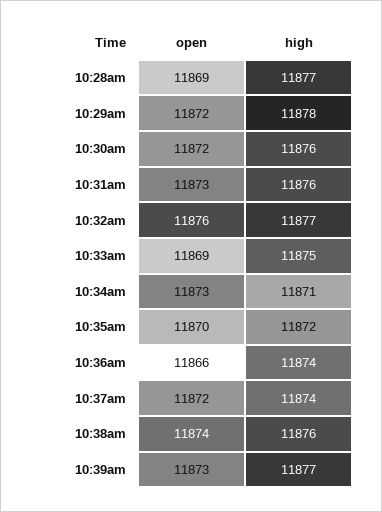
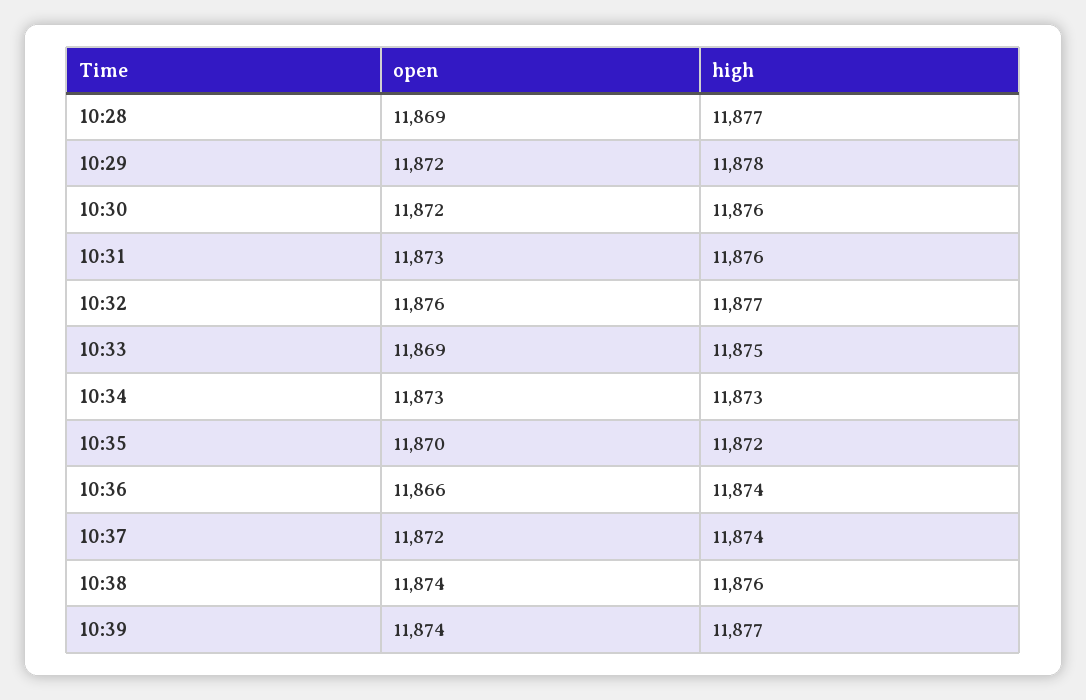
high, 10:34am: 11871 -> 11873
open, 10:39am: 11873 -> 11874

